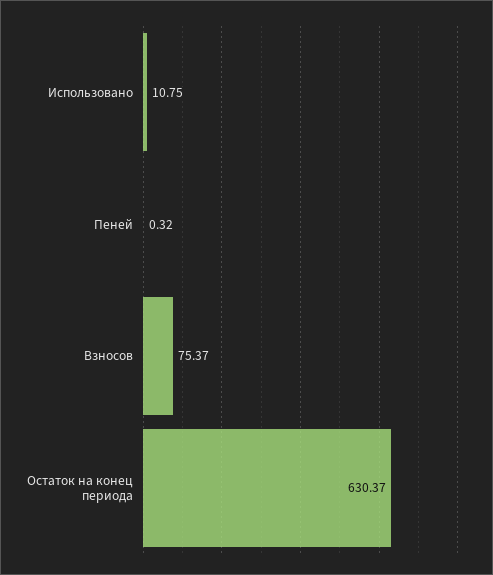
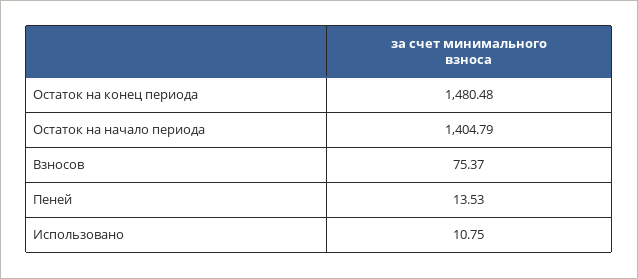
Пеней: 0.32 -> 13.53
Остаток на конец периода: 630.37 -> 1480.48
Остаток на начало периода: none -> 1404.79

